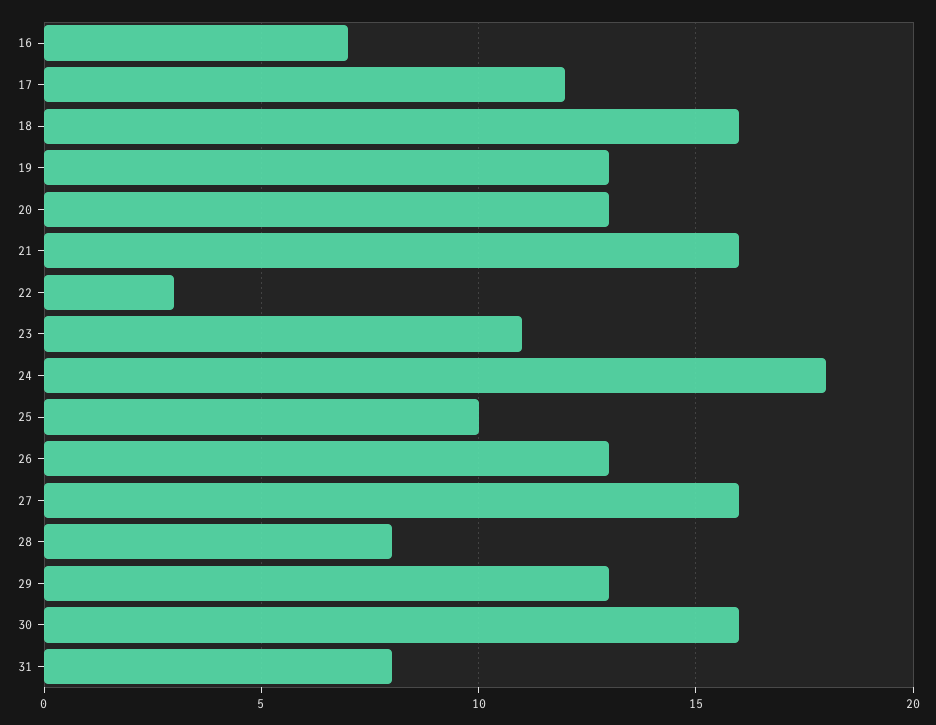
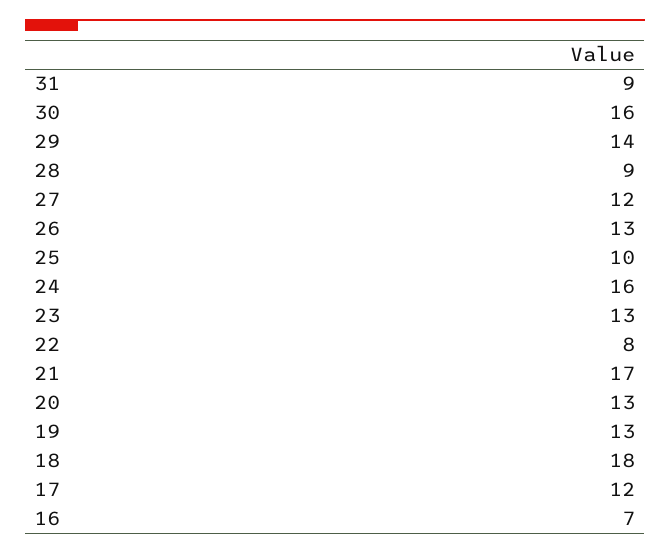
18: 16 -> 18
21: 16 -> 17
22: 3 -> 8
23: 11 -> 13
24: 18 -> 16
27: 16 -> 12
28: 8 -> 9
29: 13 -> 14
31: 8 -> 9

